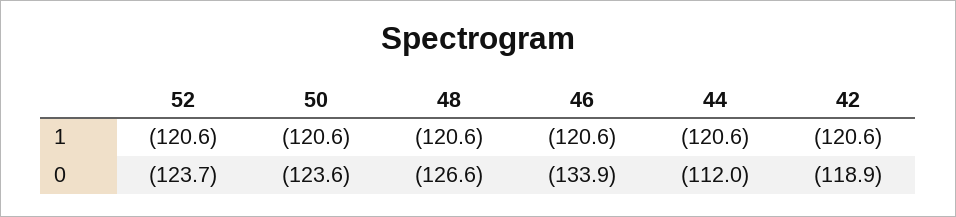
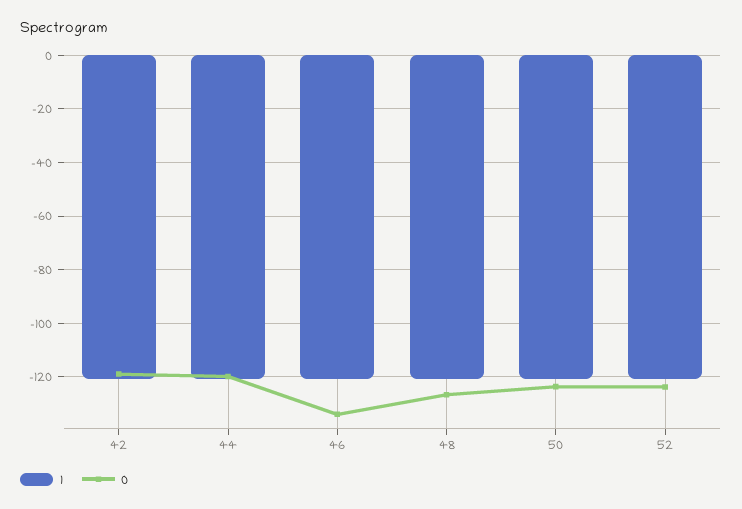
0, 44: -112 -> -120

